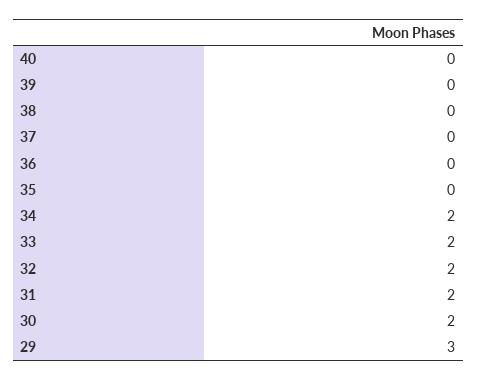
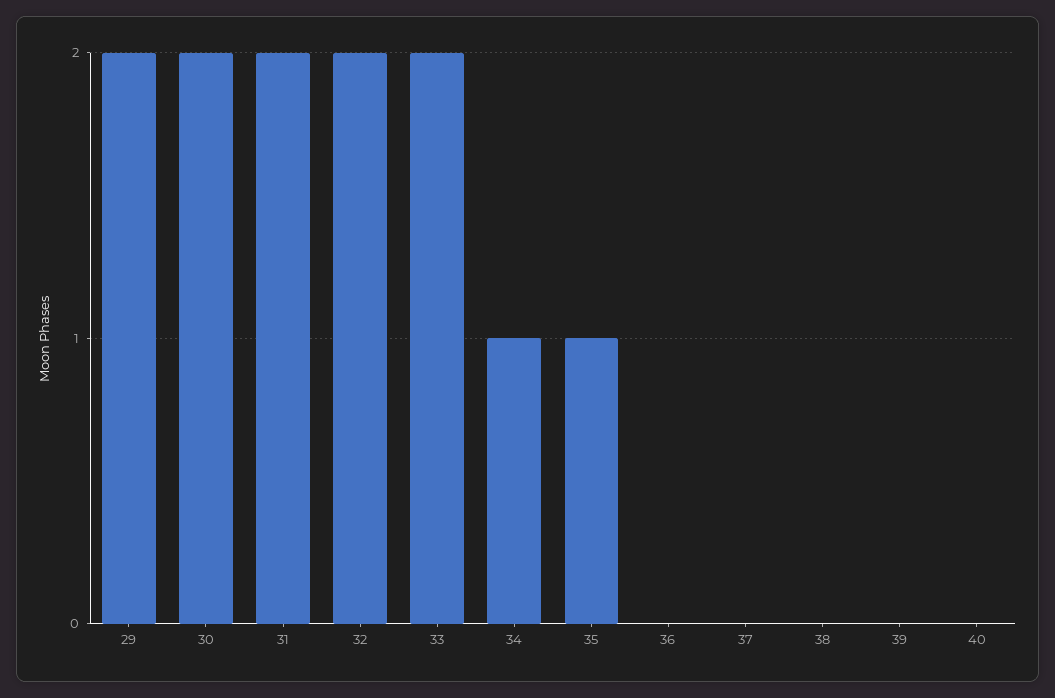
35: 0 -> 1
34: 2 -> 1
29: 3 -> 2

